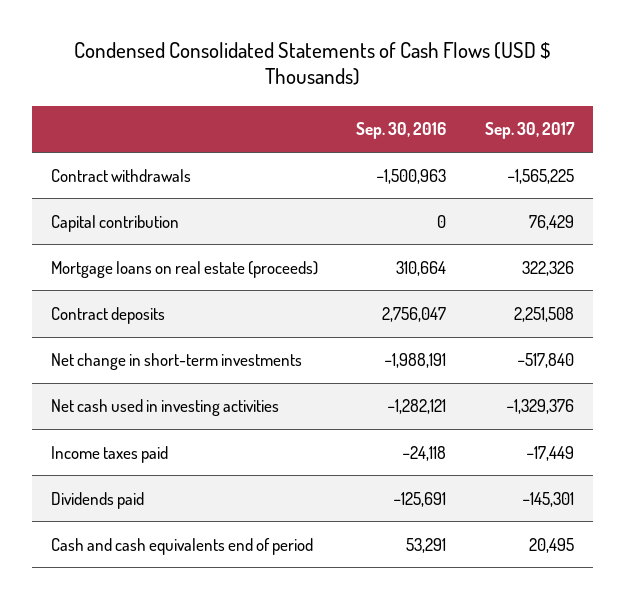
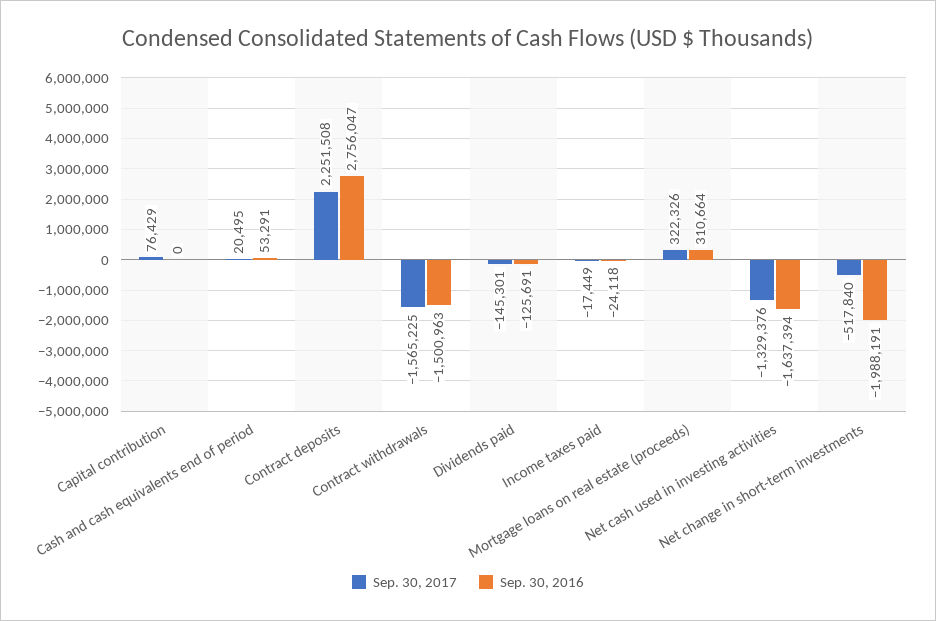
Sep. 30, 2016, Net cash used in investing activities: -1282121 -> -1637394

